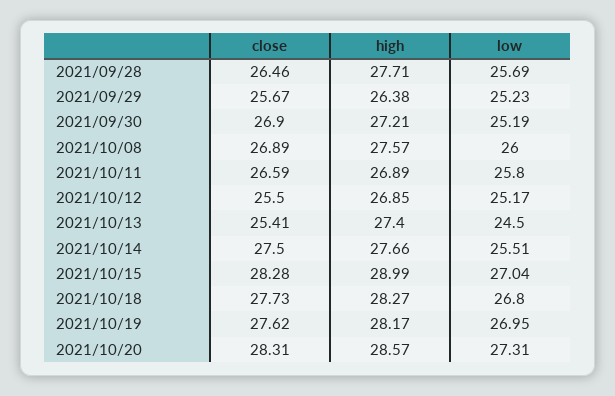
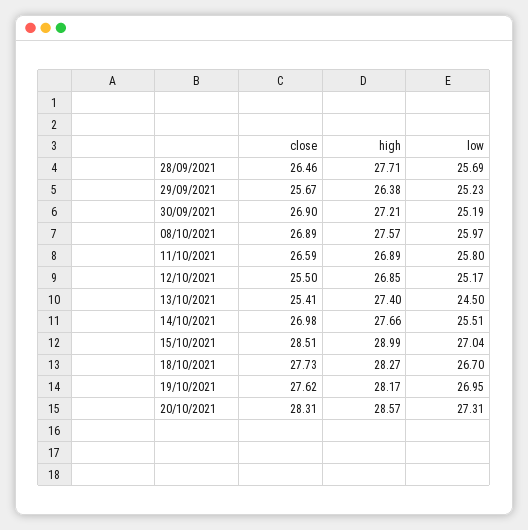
low, 2021/10/08: 26 -> 25.97
close, 2021/10/14: 27.5 -> 26.98
close, 2021/10/15: 28.28 -> 28.51
low, 2021/10/18: 26.8 -> 26.7

